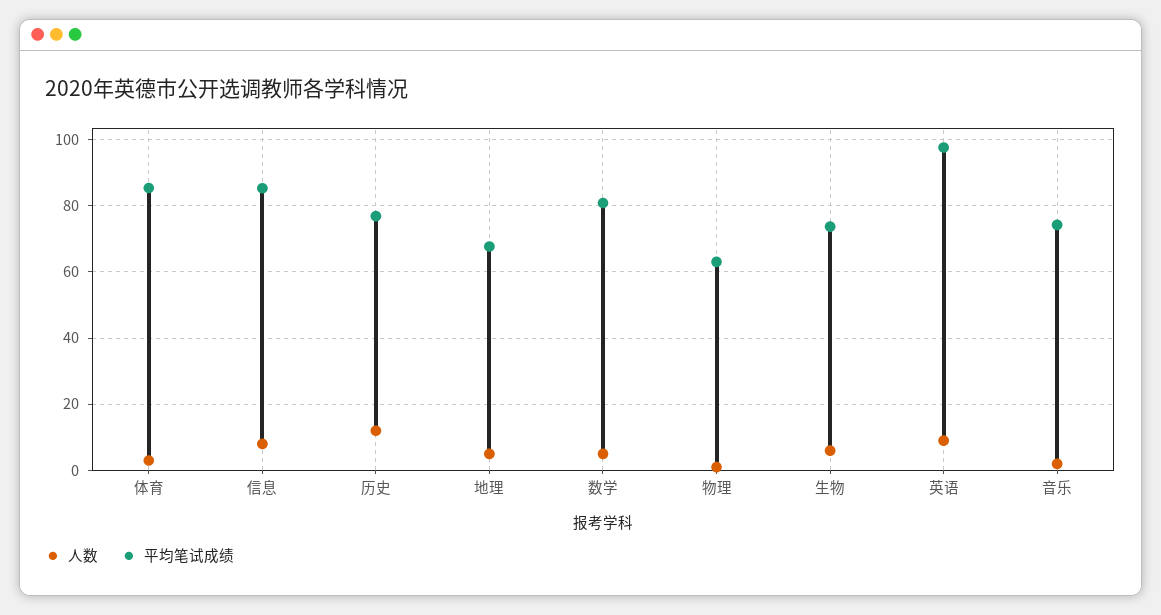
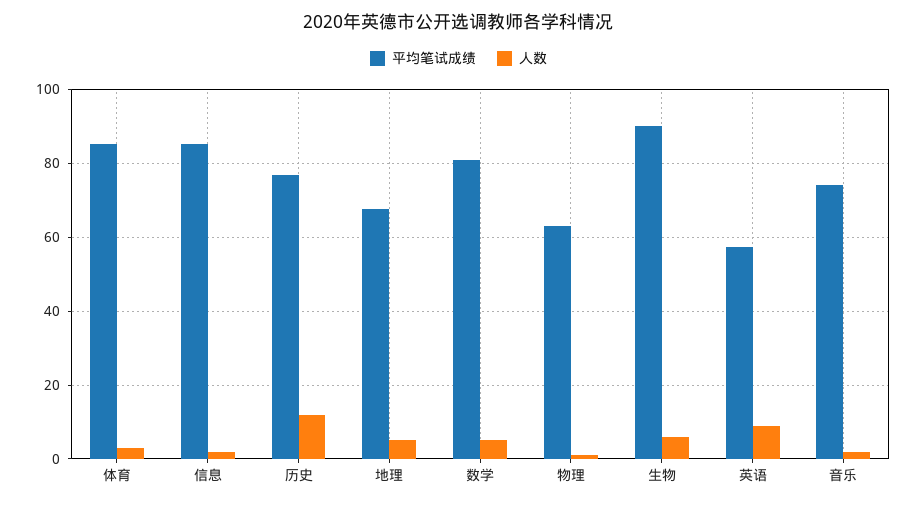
人数, 信息: 8 -> 2
平均笔试成绩, 生物: 74 -> 90
平均笔试成绩, 英语: 98 -> 58

